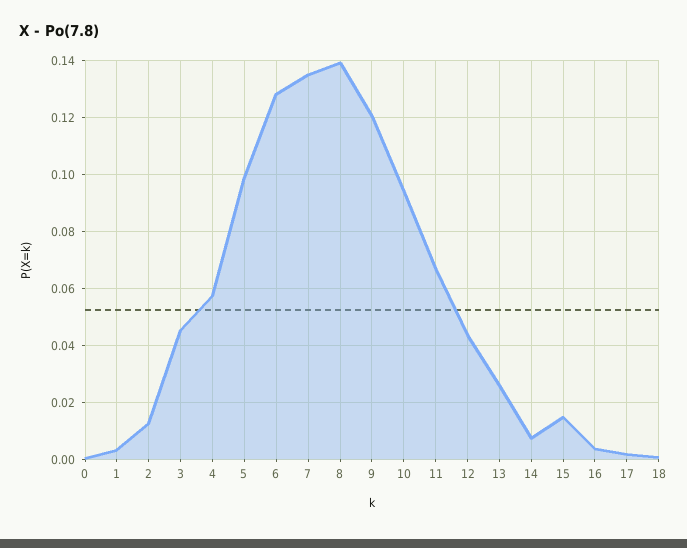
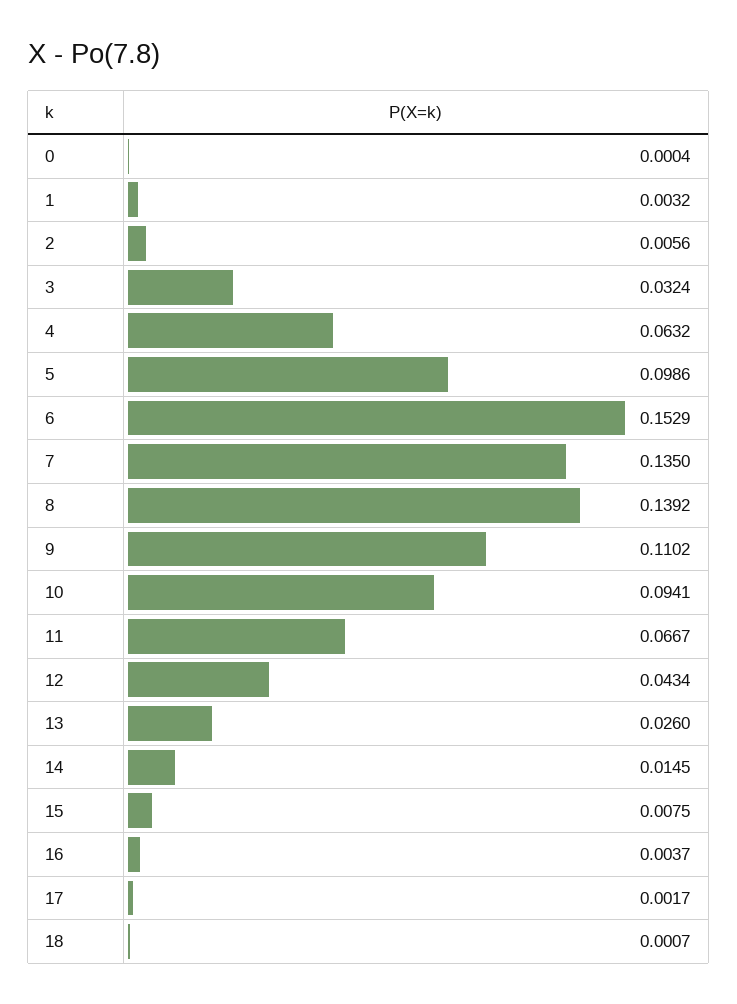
2: 0.0125 -> 0.0056
3: 0.045 -> 0.0324
4: 0.0575 -> 0.0632
6: 0.1275 -> 0.1529
9: 0.12 -> 0.1102
14: 0.0075 -> 0.0145
15: 0.015 -> 0.0075

